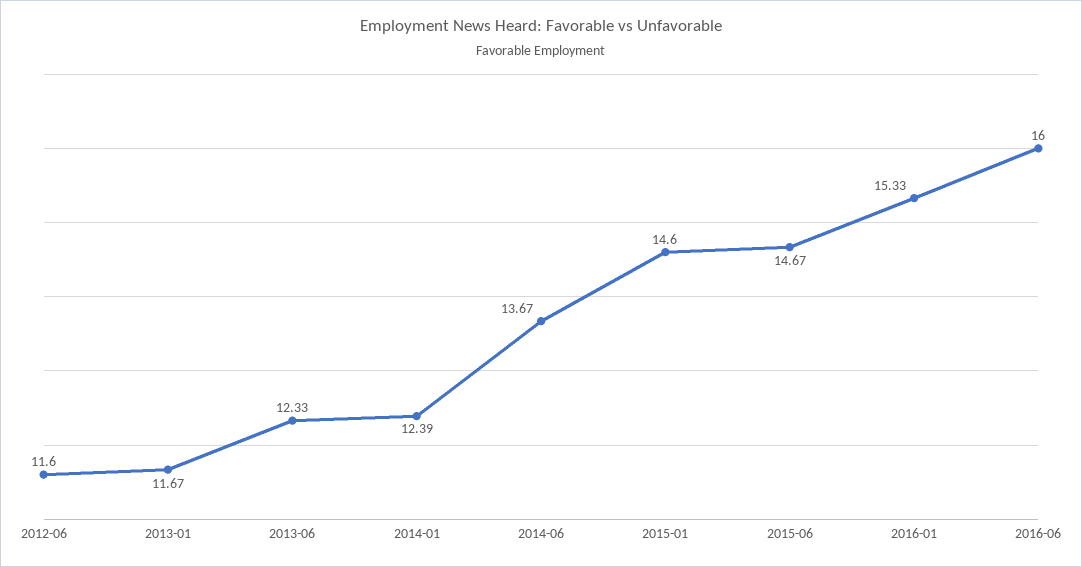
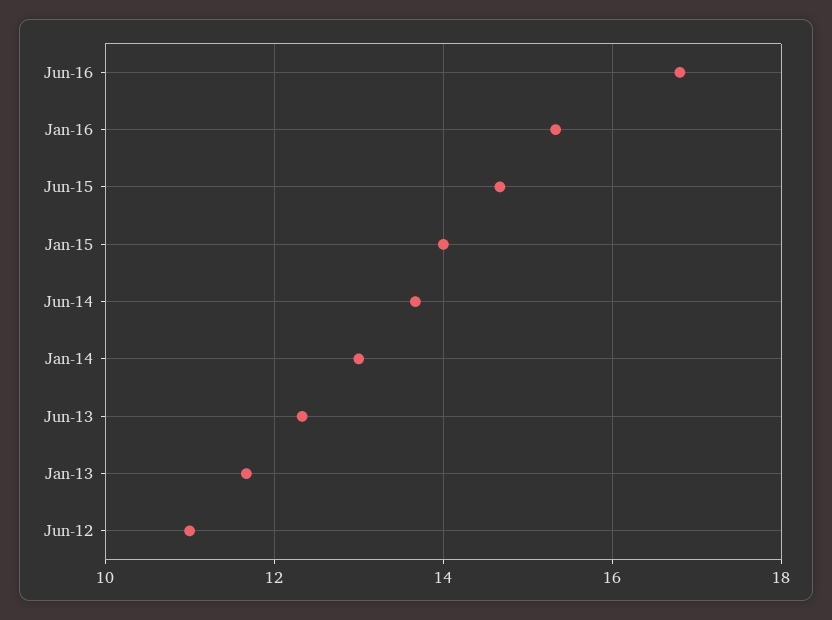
2012-06: 11.6 -> 11
2014-01: 12.39 -> 13
2015-01: 14.6 -> 14
2016-06: 16 -> 16.8

